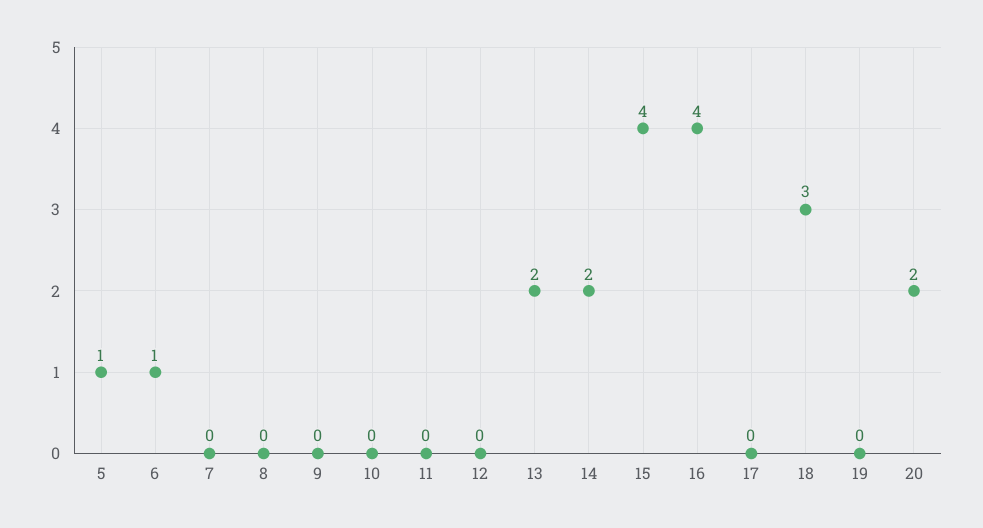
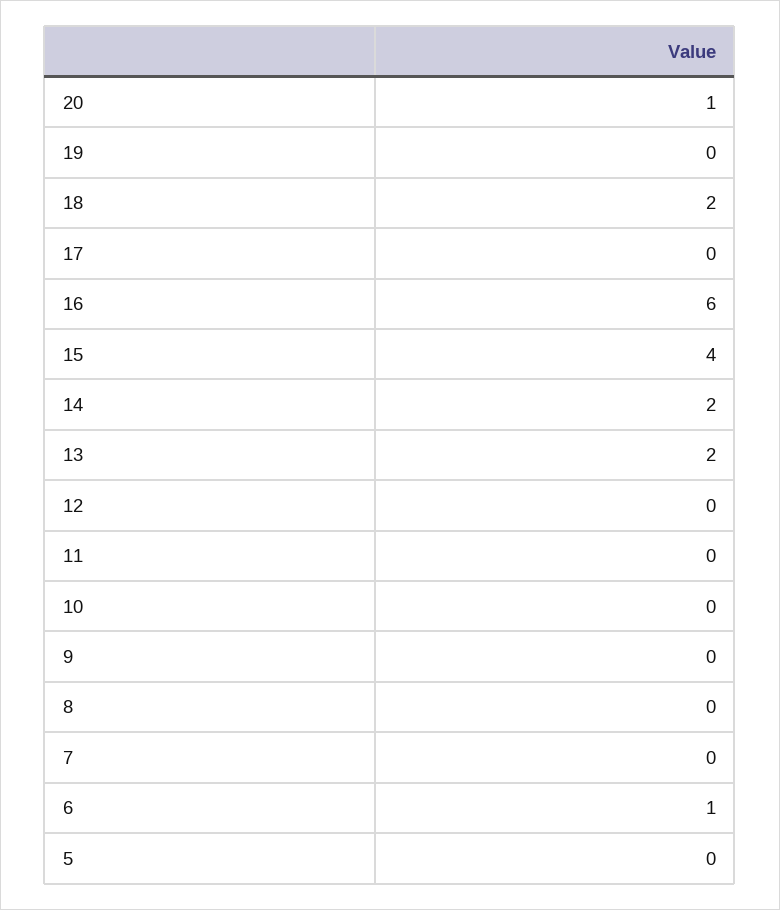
5: 1 -> 0
16: 4 -> 6
18: 3 -> 2
20: 2 -> 1

